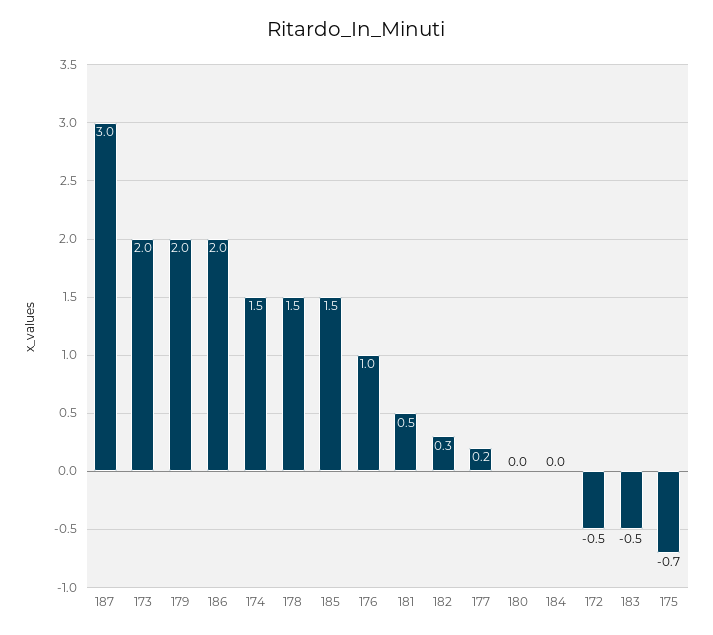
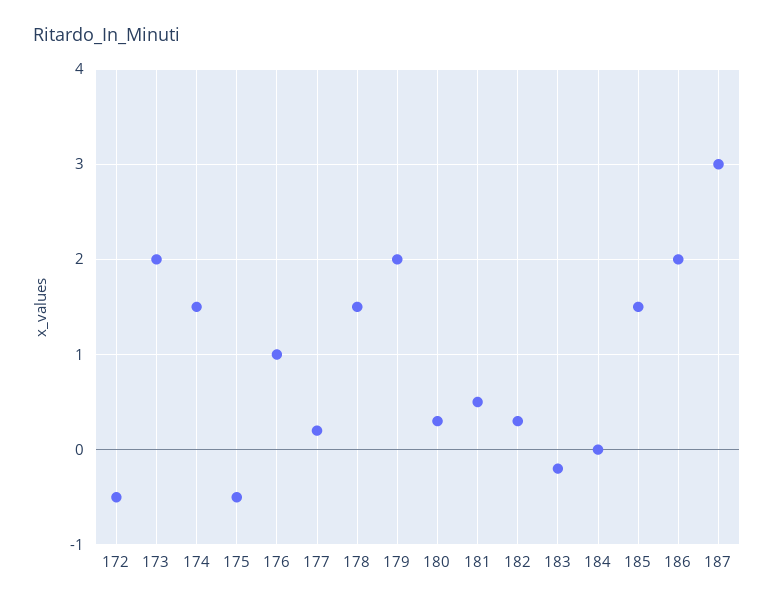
180: 0 -> 0.3
183: -0.5 -> -0.2
175: -0.7 -> -0.5

